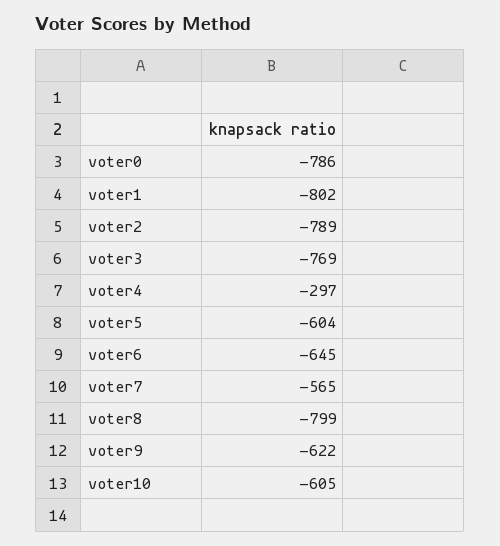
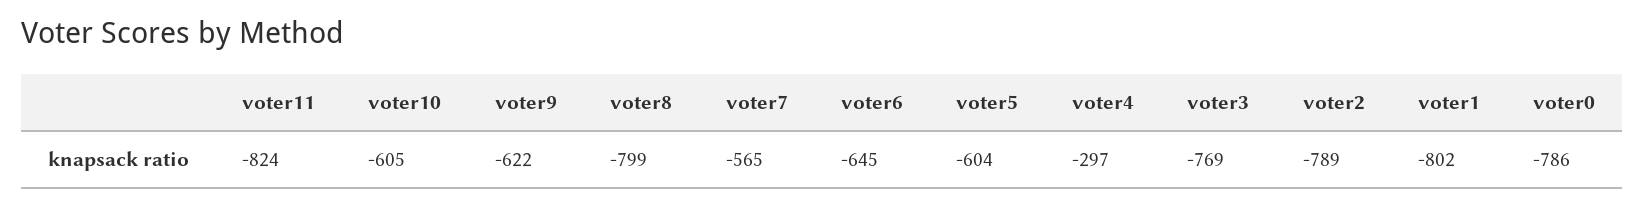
voter11: none -> -824

